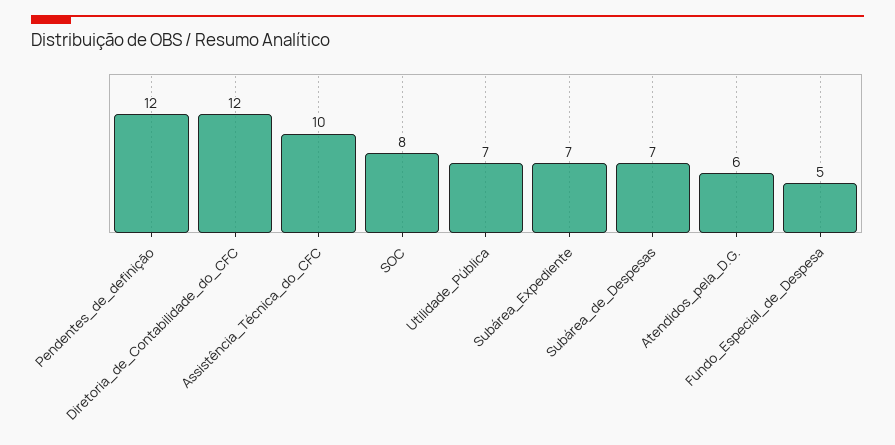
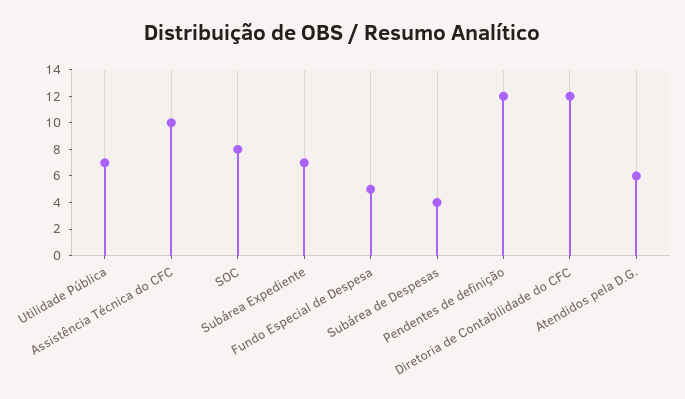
Subárea_de_Despesas: 7 -> 4

